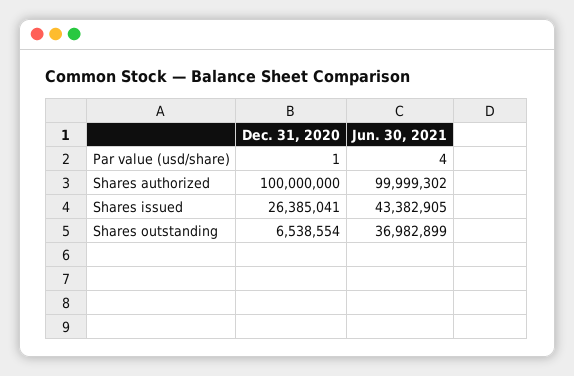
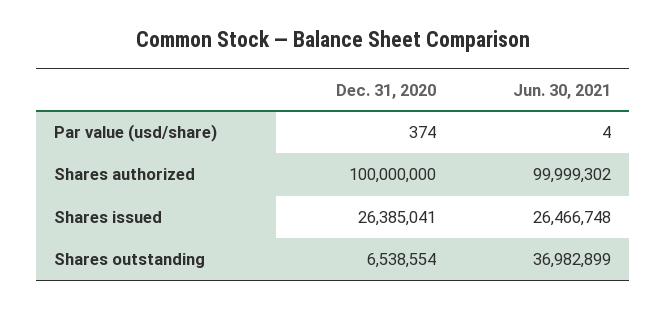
Dec. 31, 2020, Par value (usd/share): 1 -> 374
Jun. 30, 2021, Shares issued: 43382905 -> 26466748

